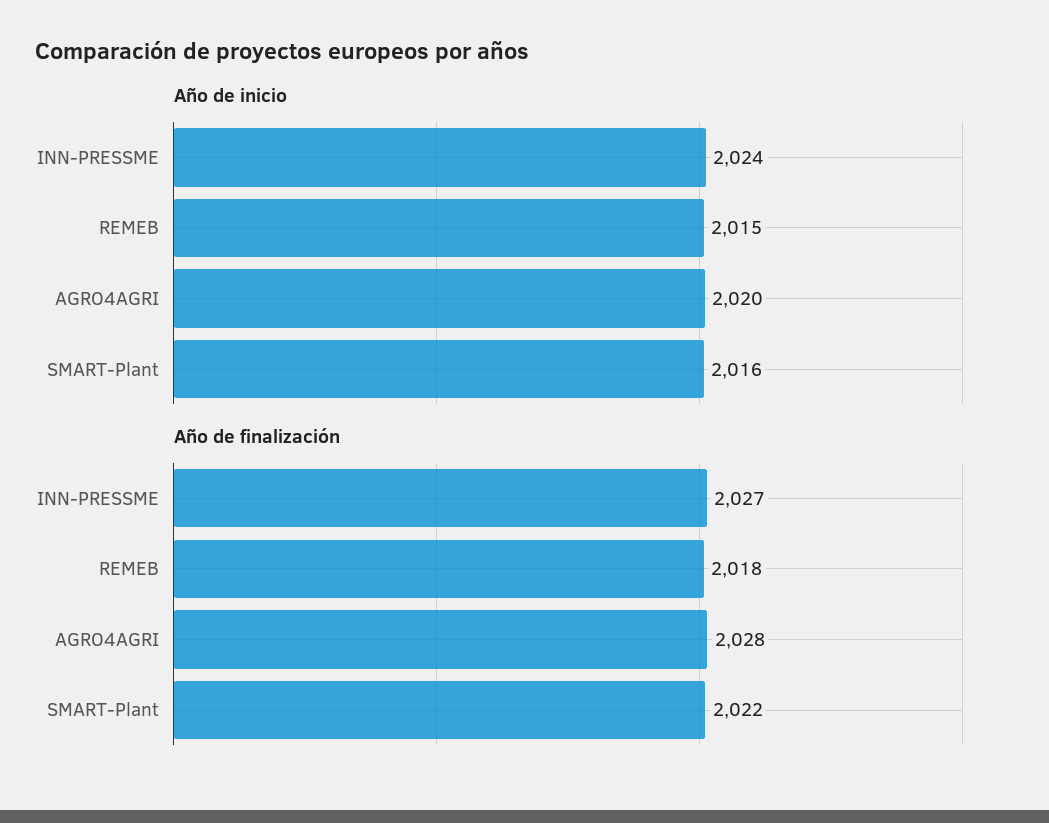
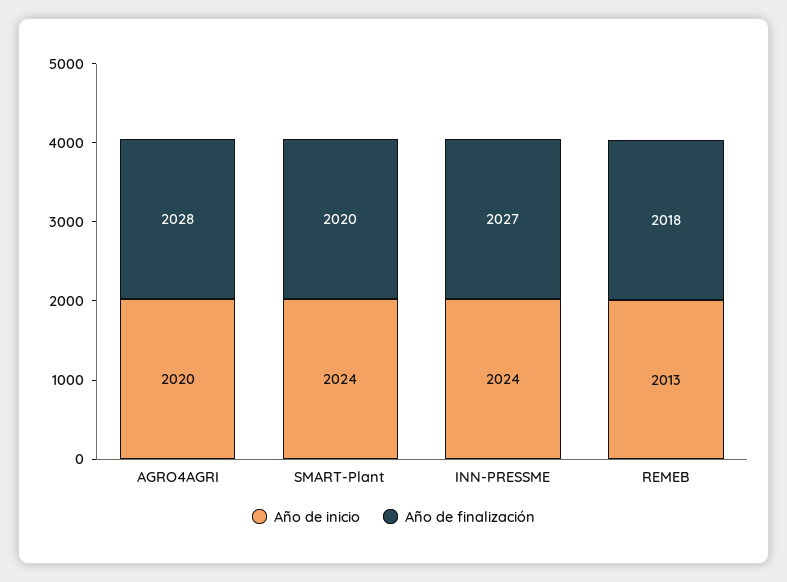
Año de inicio, REMEB: 2015 -> 2013
Año de inicio, SMART-Plant: 2016 -> 2024
Año de finalización, SMART-Plant: 2022 -> 2020

